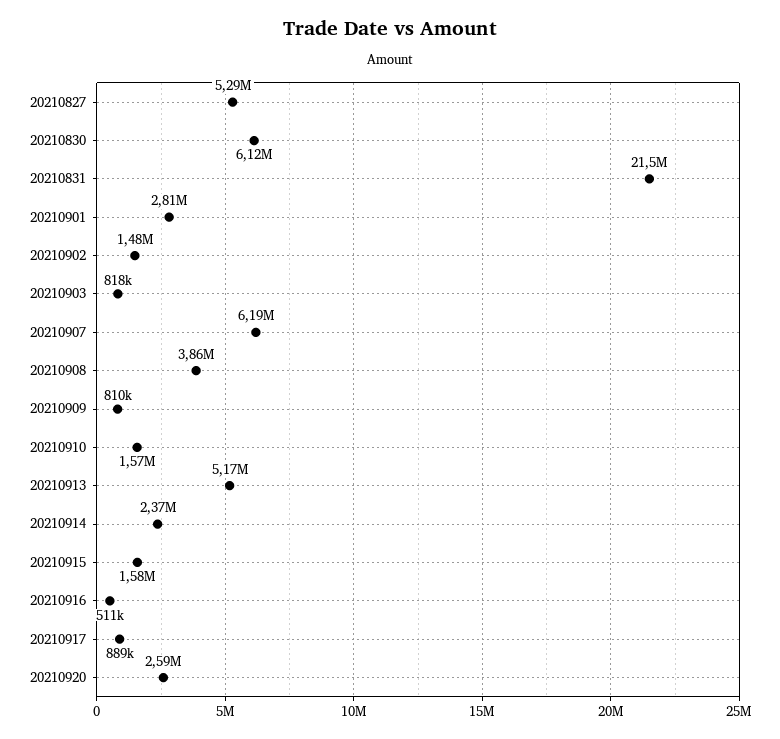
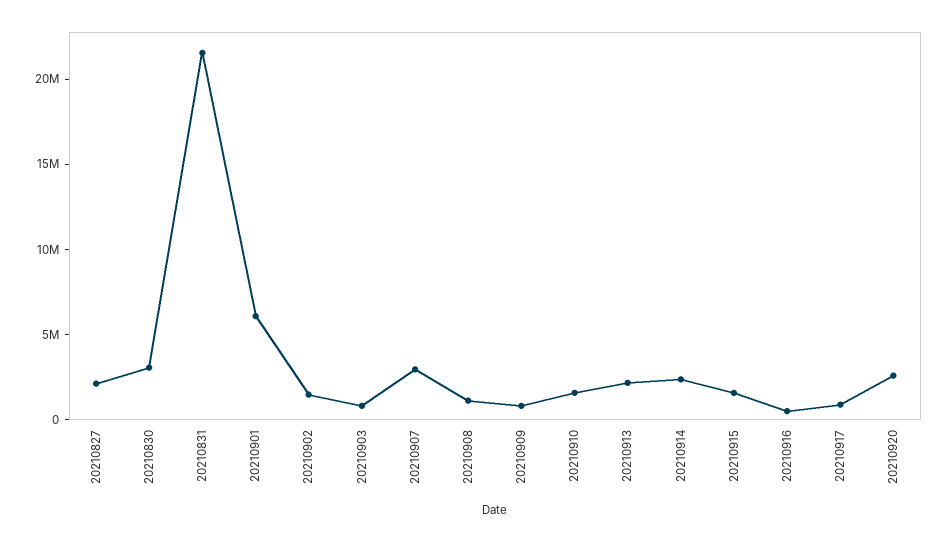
20210827: 5290000 -> 2000000
20210830: 6120000 -> 3000000
20210901: 2810000 -> 6000000
20210907: 6190000 -> 3000000
20210908: 3860000 -> 1000000
20210913: 5170000 -> 2000000

